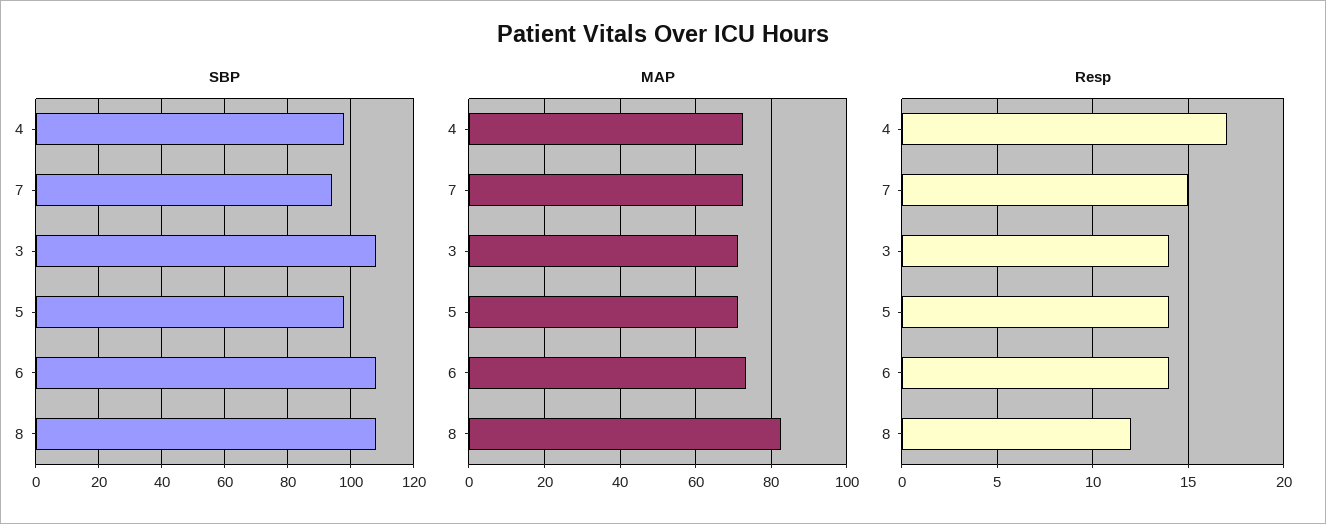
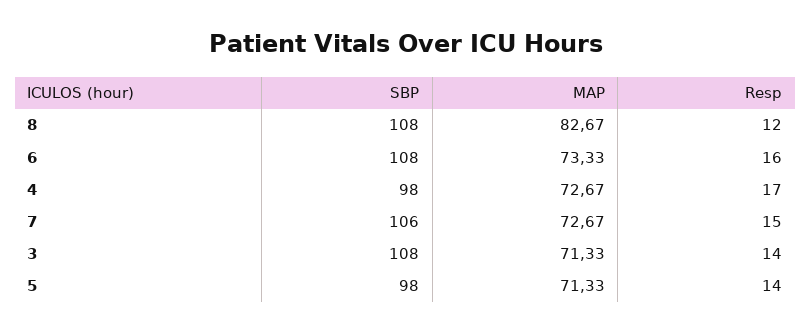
SBP, 7: 95 -> 106
Resp, 6: 14 -> 16

